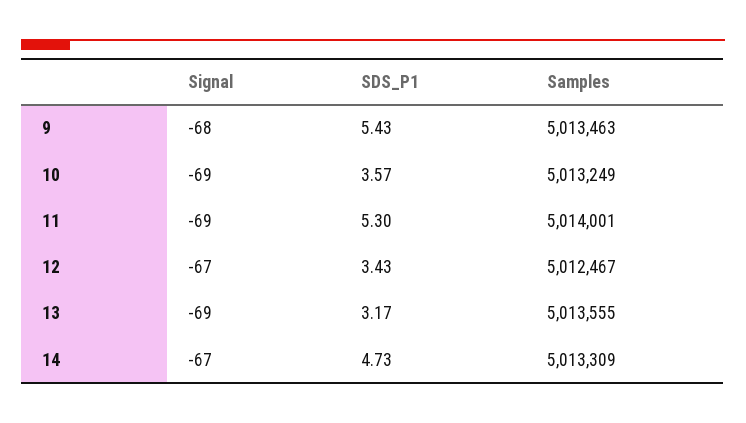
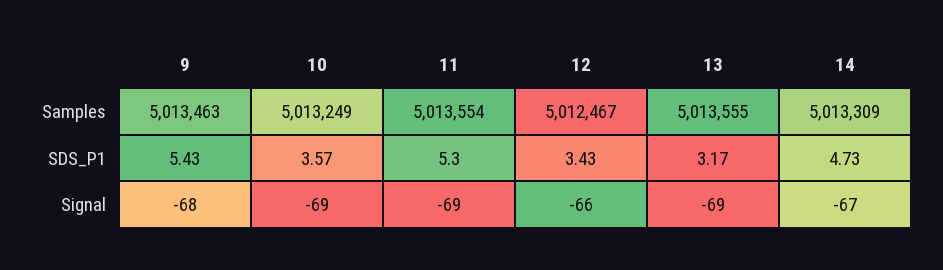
Samples, 11: 5014001 -> 5013554
Signal, 12: -67 -> -66

